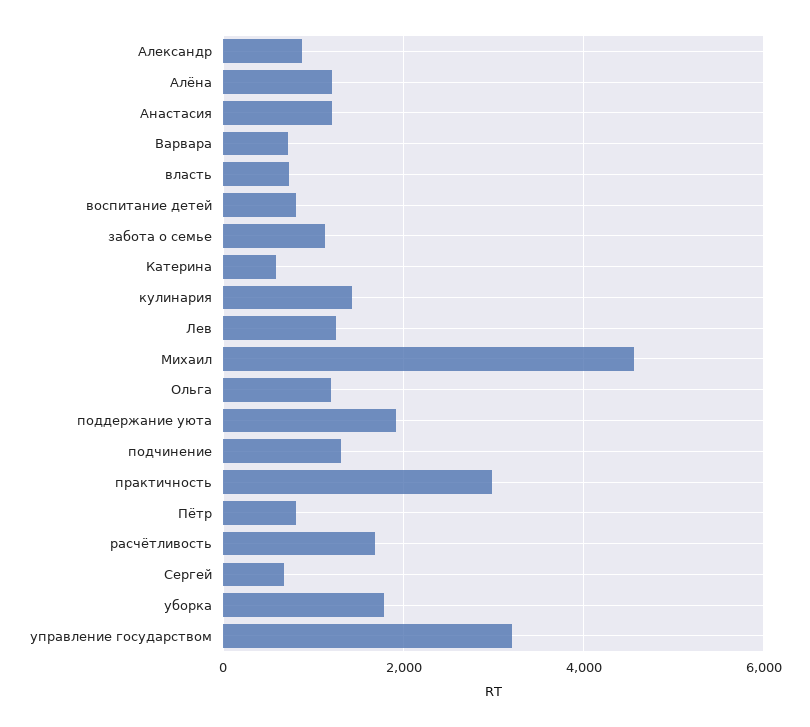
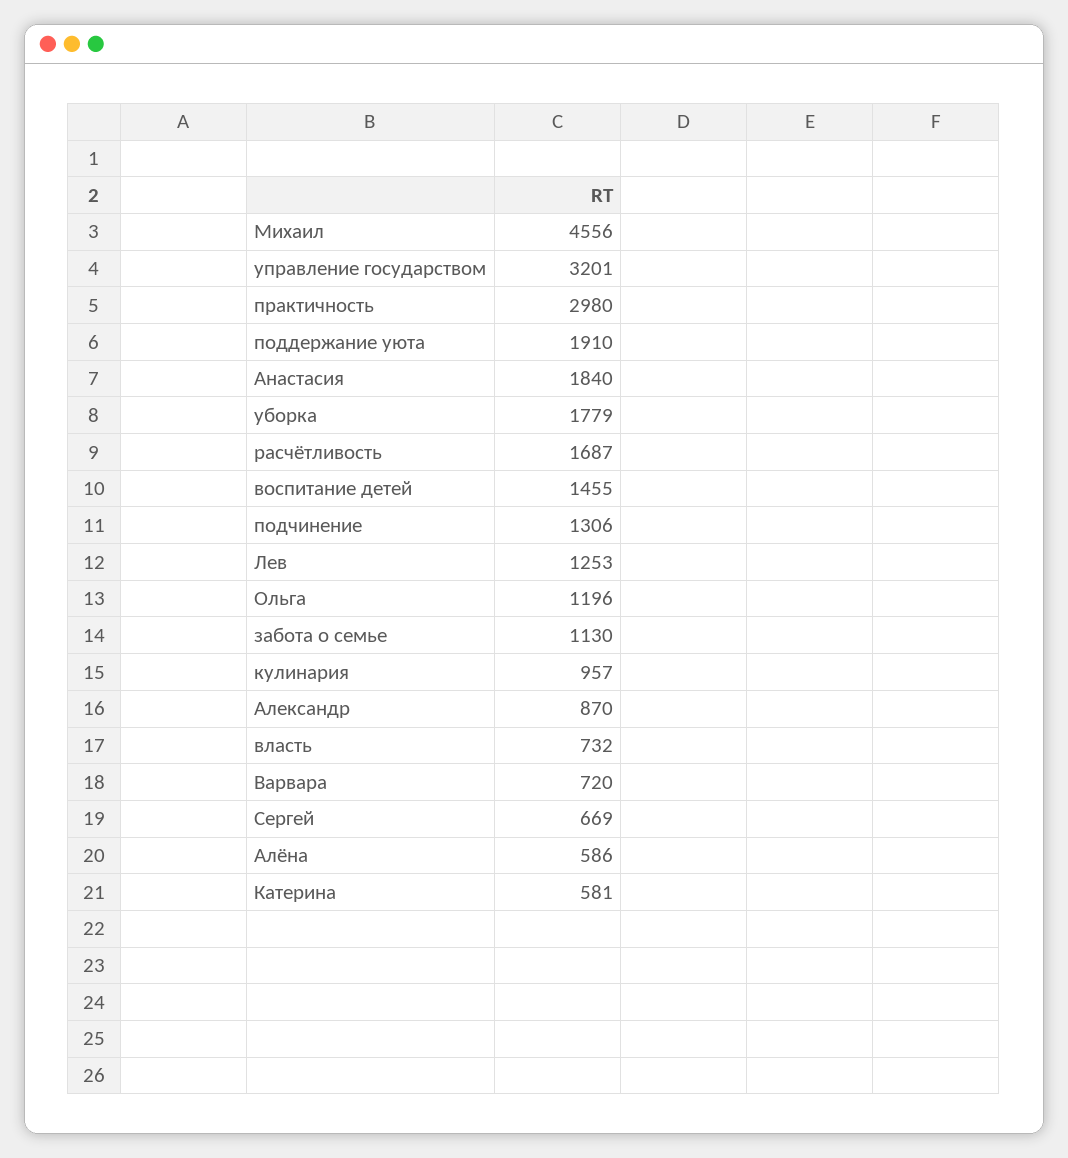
Алёна: 1200 -> 586
Анастасия: 1200 -> 1840
воспитание детей: 800 -> 1455
кулинария: 1400 -> 957
Пётр: 800 -> none

